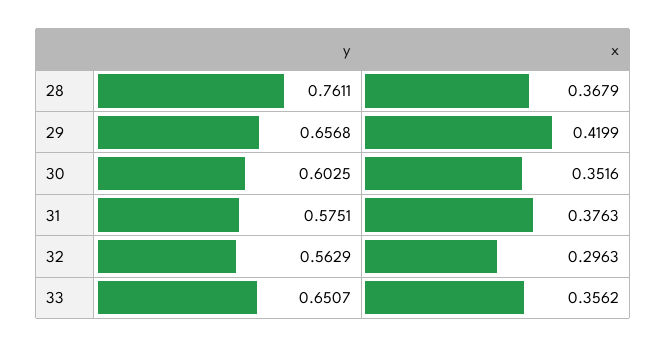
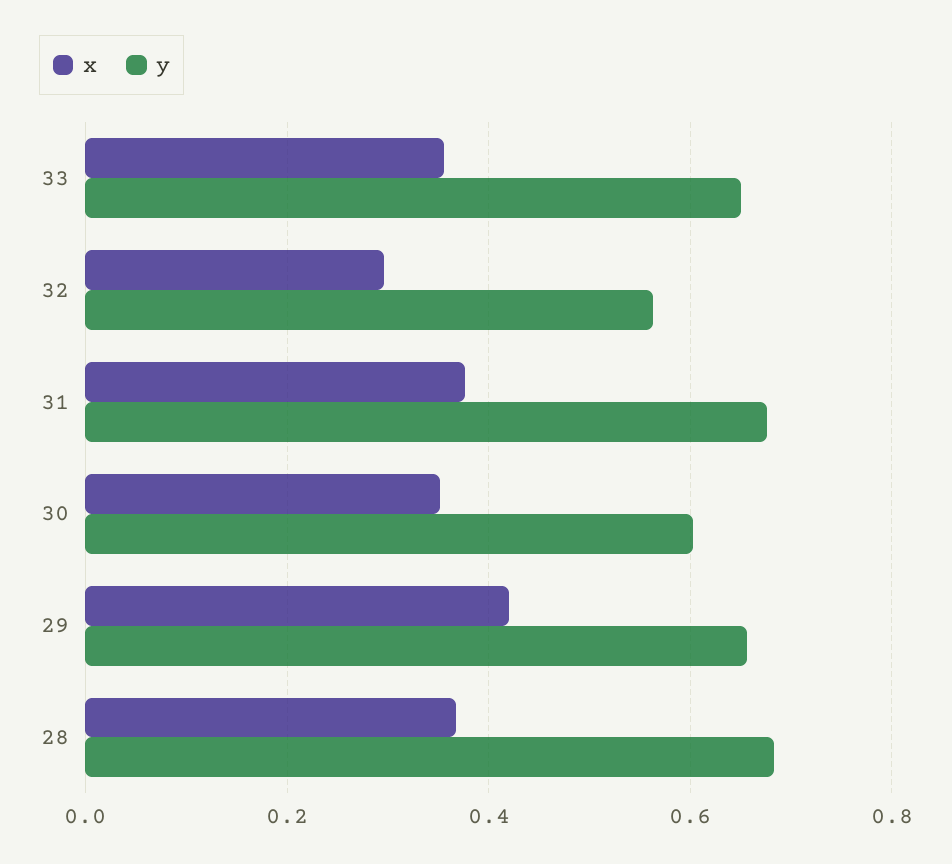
y, 28: 0.7611 -> 0.68
y, 31: 0.5751 -> 0.68

